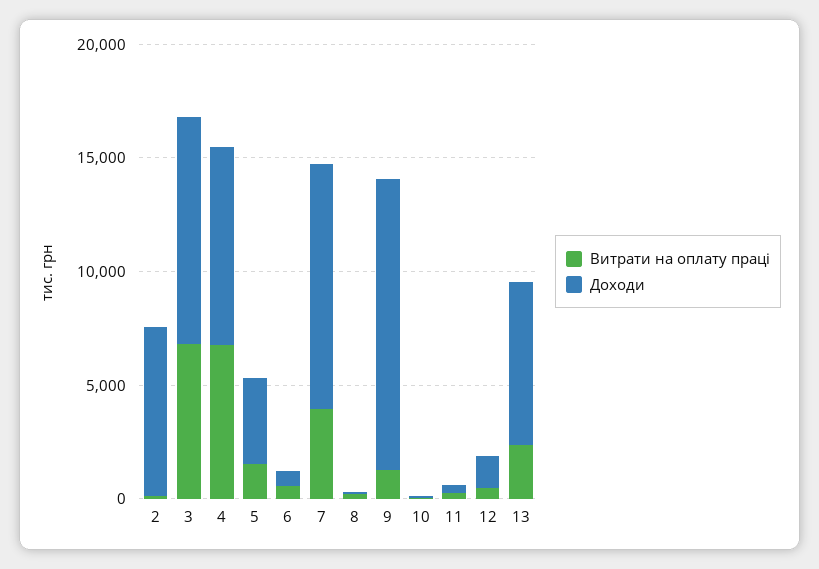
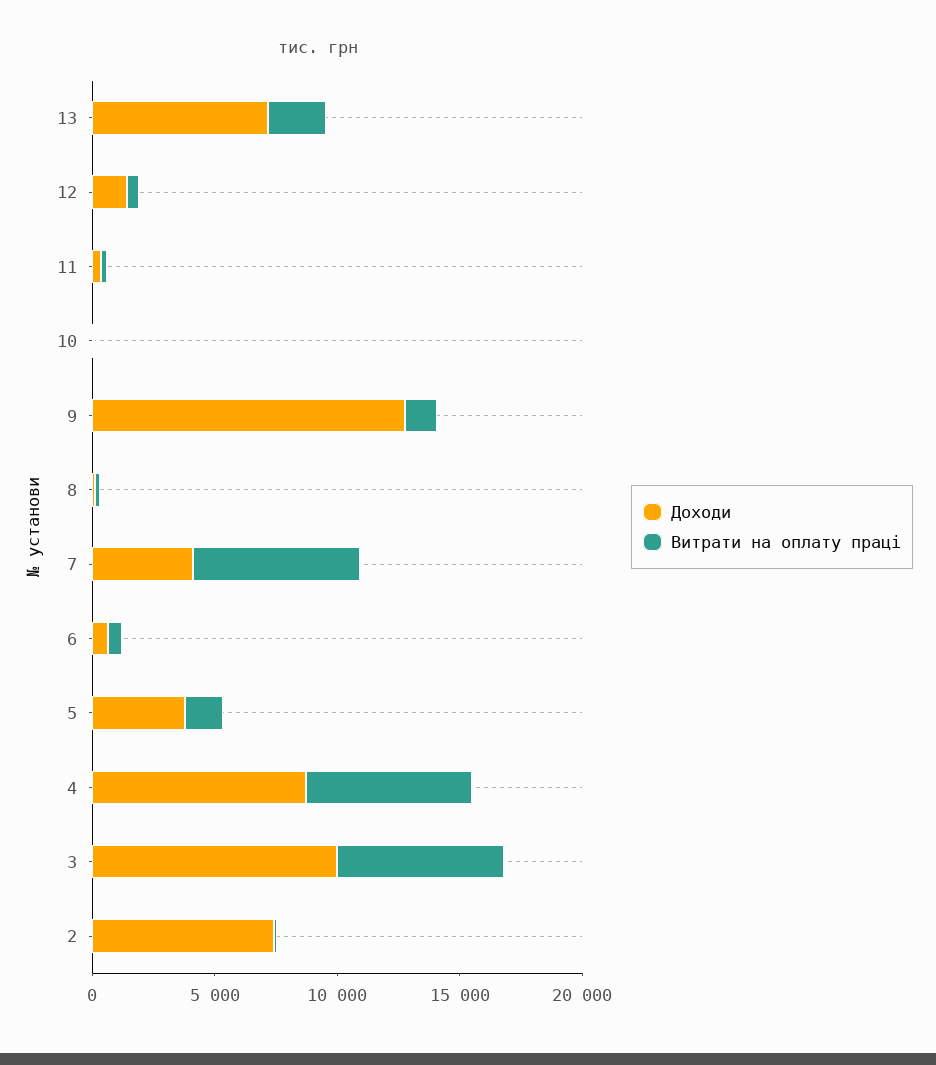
Витрати на оплату праці, 7: 4000 -> 7000
Доходи, 7: 11000 -> 4000

